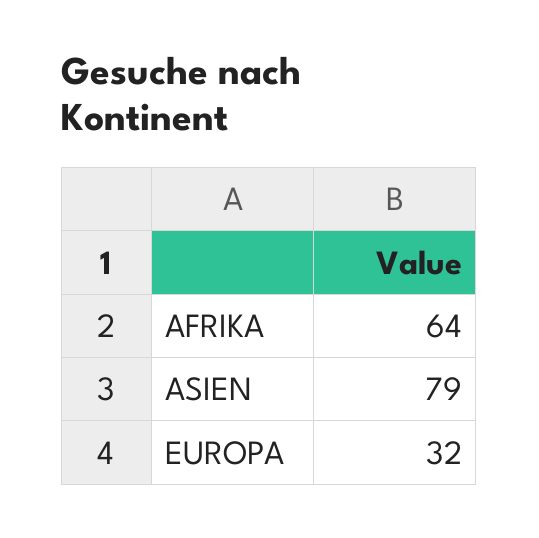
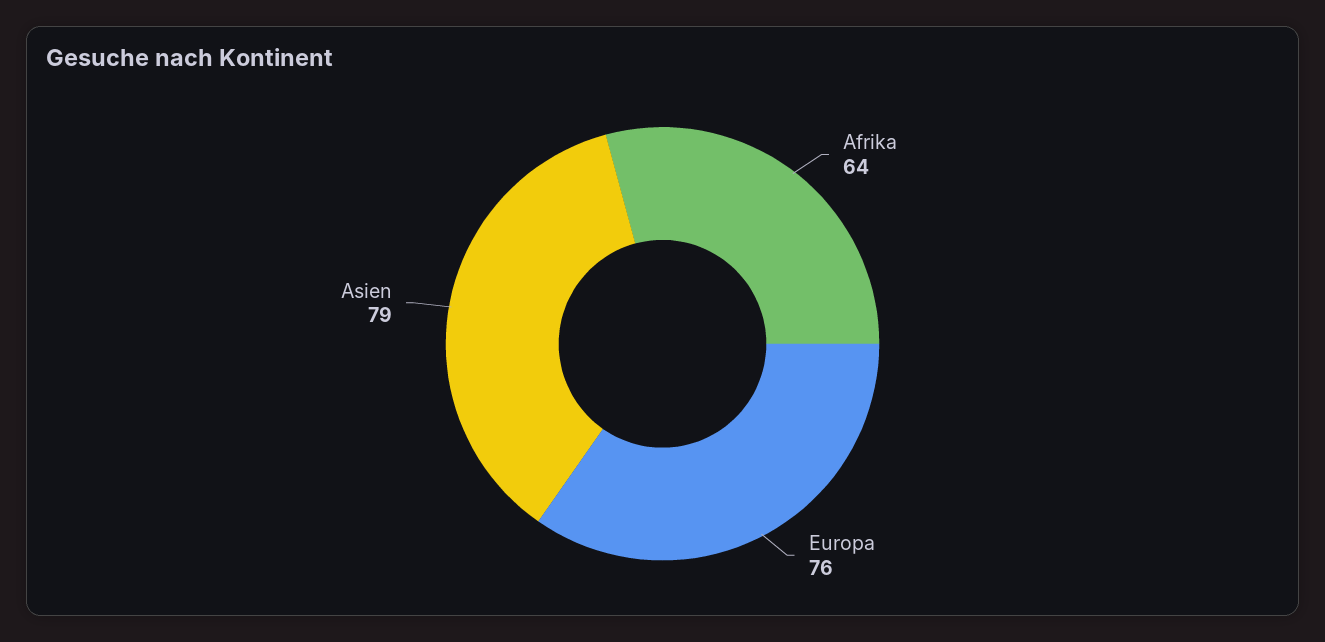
EUROPA: 32 -> 76

